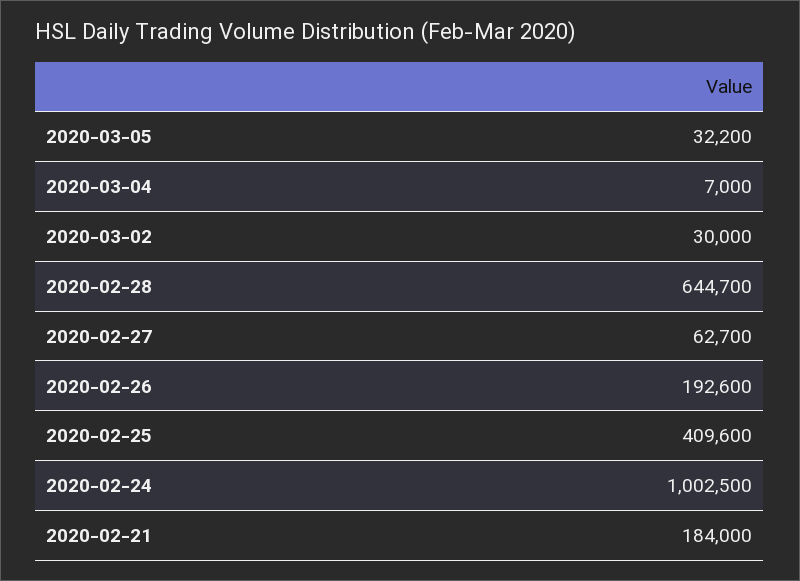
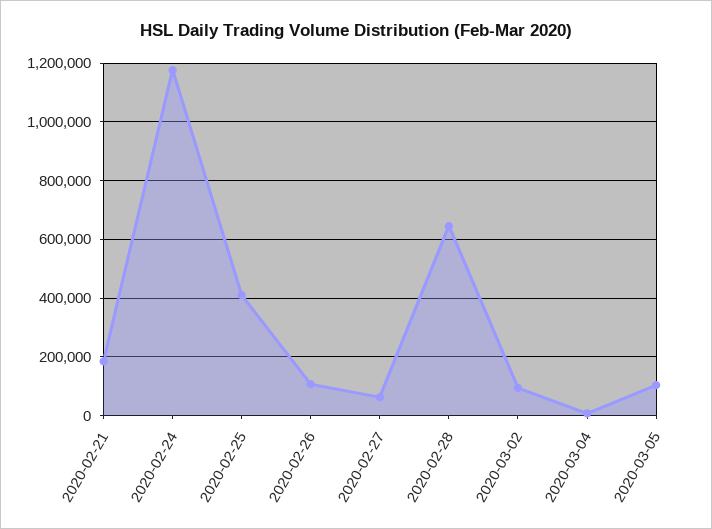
2020-03-05: 32200 -> 100000
2020-03-02: 30000 -> 100000
2020-02-26: 192600 -> 100000
2020-02-24: 1002500 -> 1175000

